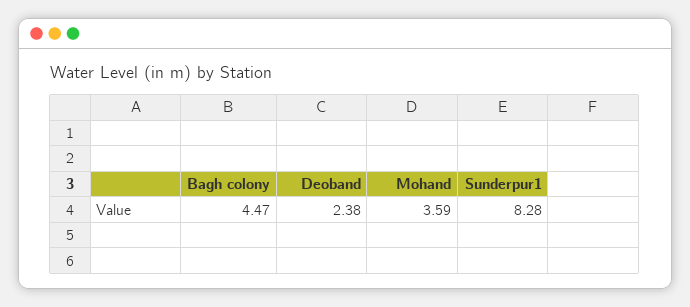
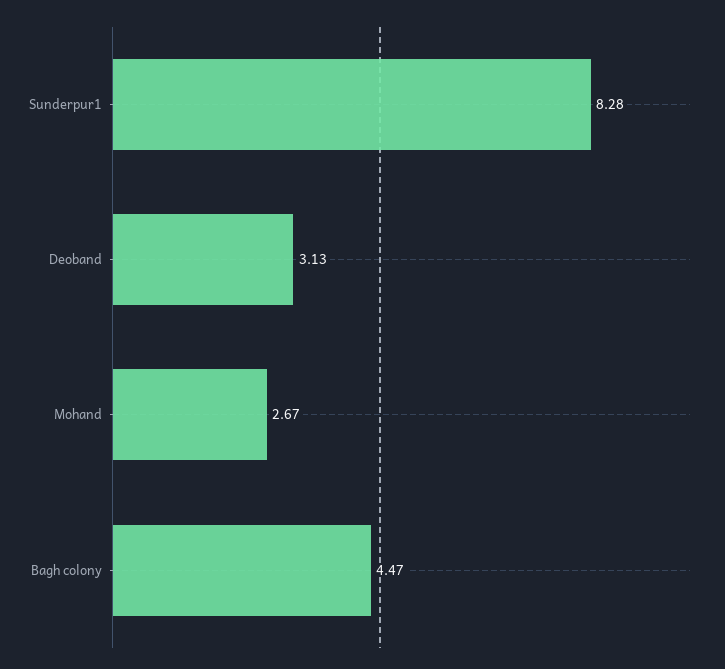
Deoband: 2.38 -> 3.13
Mohand: 3.59 -> 2.67

